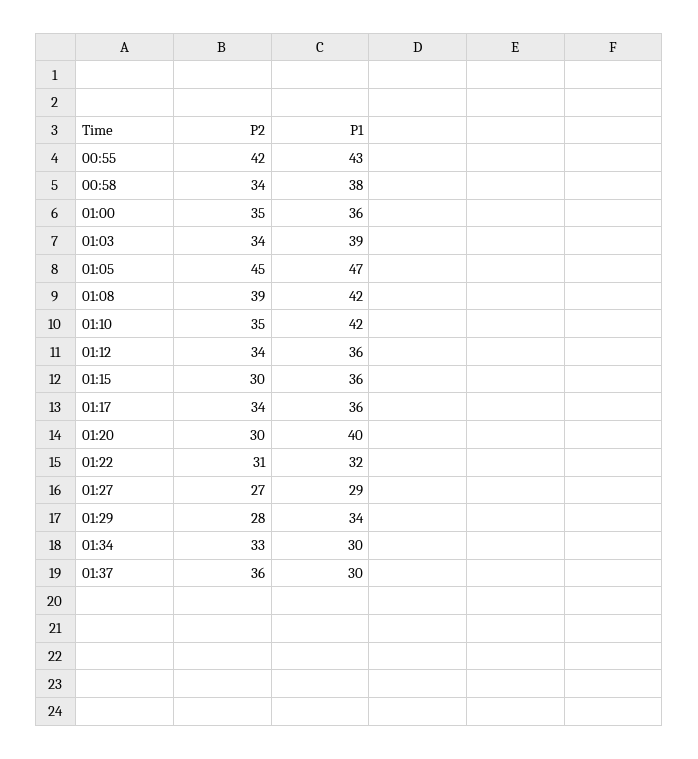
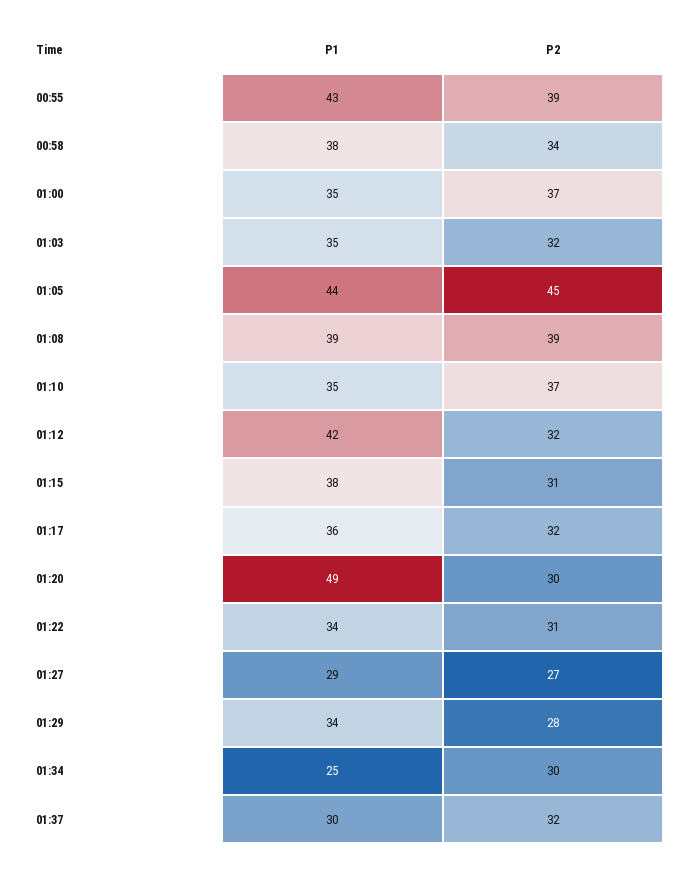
P2, 00:55: 42 -> 39
P2, 01:00: 35 -> 37
P1, 01:00: 36 -> 35
P2, 01:03: 34 -> 32
P1, 01:03: 39 -> 35
P1, 01:05: 47 -> 44
P1, 01:08: 42 -> 39
P2, 01:10: 35 -> 37
P1, 01:10: 42 -> 35
P2, 01:12: 34 -> 32
P1, 01:12: 36 -> 42
P2, 01:15: 30 -> 31
P1, 01:15: 36 -> 38
P2, 01:17: 34 -> 32
P1, 01:20: 40 -> 49
P1, 01:22: 32 -> 34
P2, 01:34: 33 -> 30
P1, 01:34: 30 -> 25
P2, 01:37: 36 -> 32

